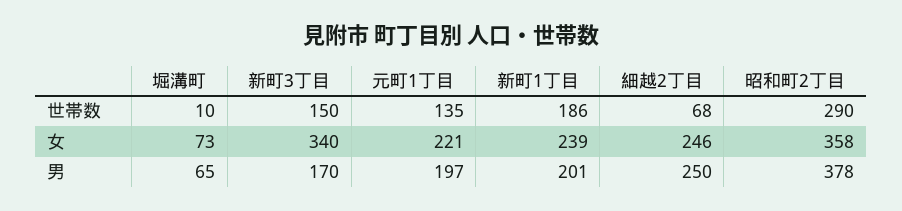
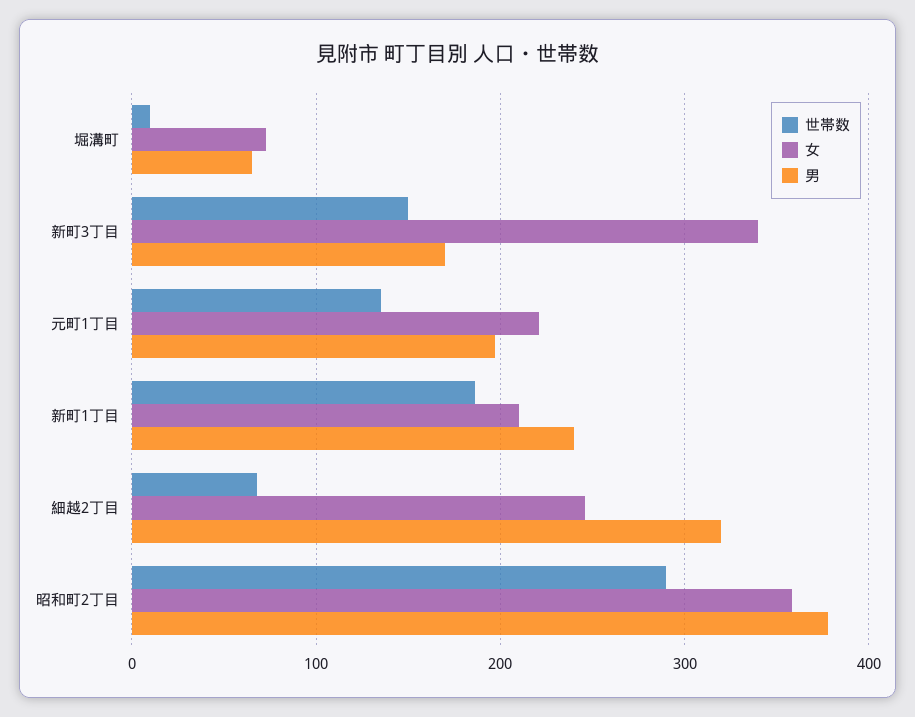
女, 新町1丁目: 239 -> 210
男, 新町1丁目: 201 -> 240
男, 細越2丁目: 250 -> 320

